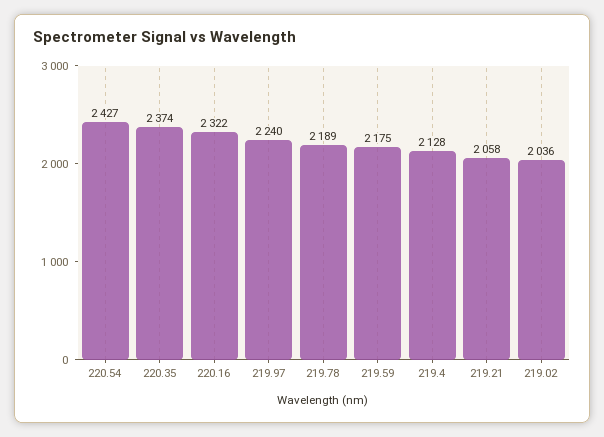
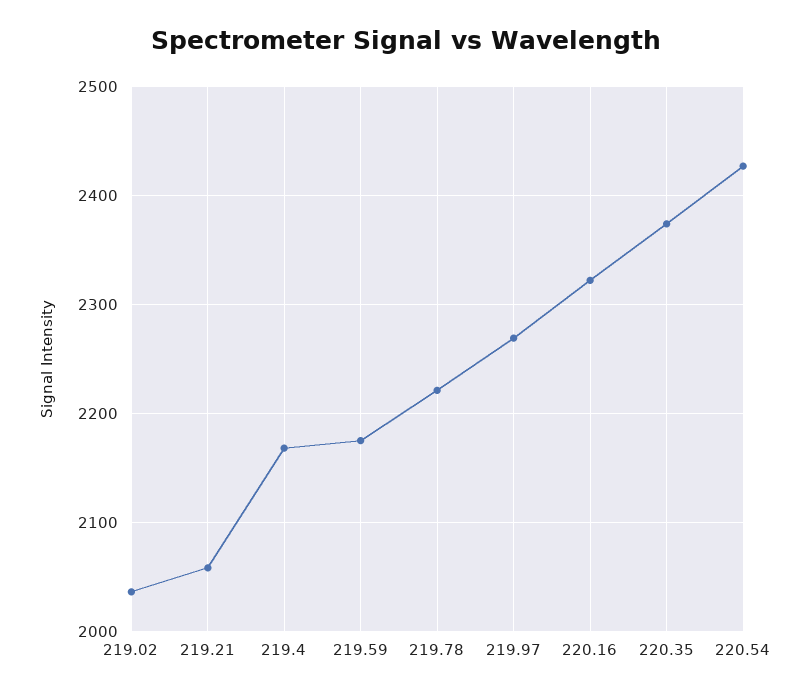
219.97: 2240 -> 2270
219.78: 2189 -> 2220
219.4: 2128 -> 2170

